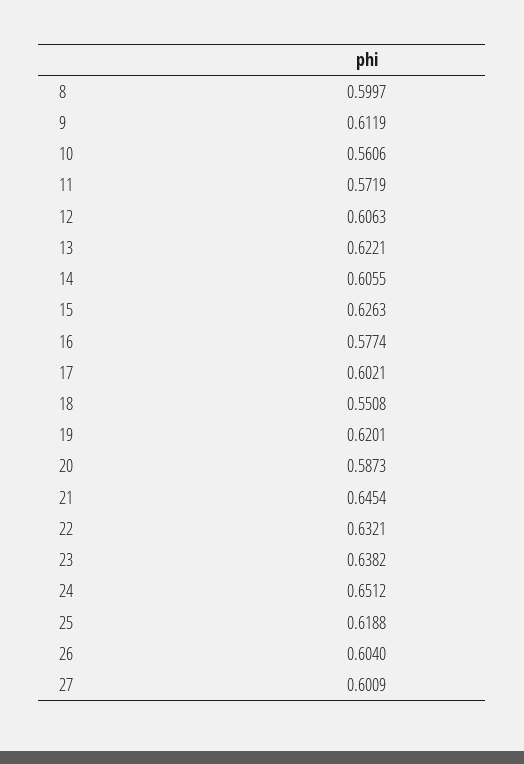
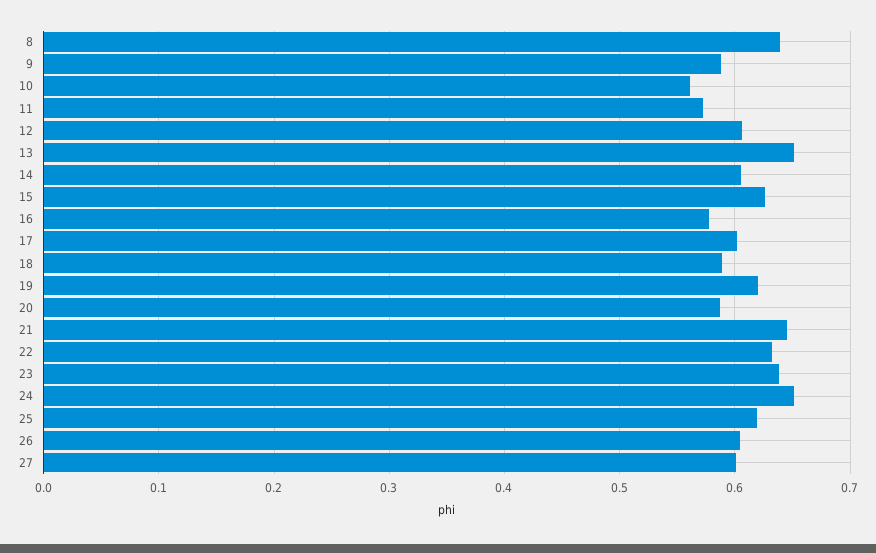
8: 0.5997 -> 0.64
9: 0.6119 -> 0.59
13: 0.6221 -> 0.65
18: 0.5508 -> 0.59

